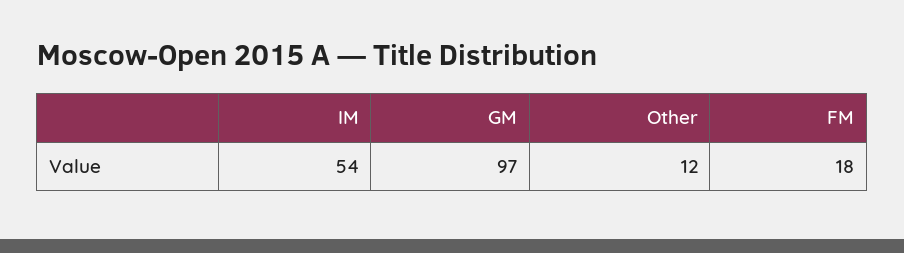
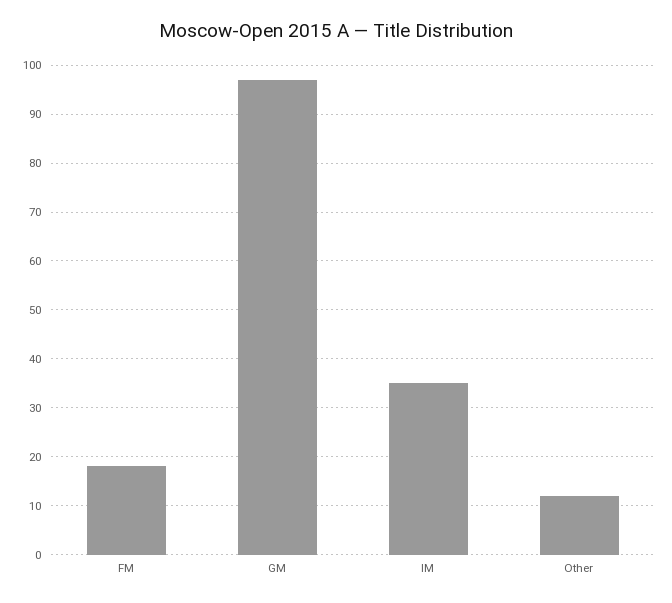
IM: 54 -> 35

